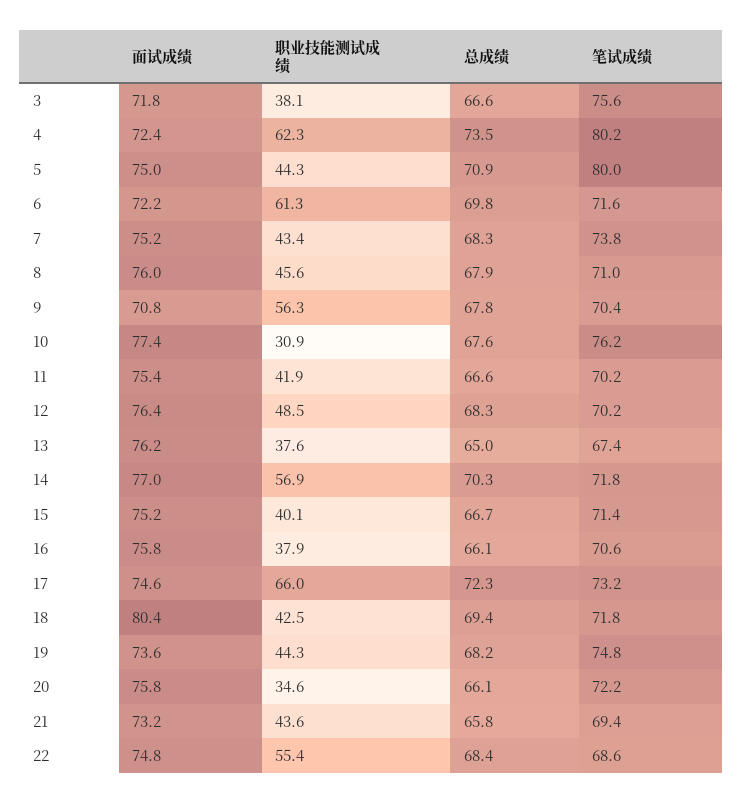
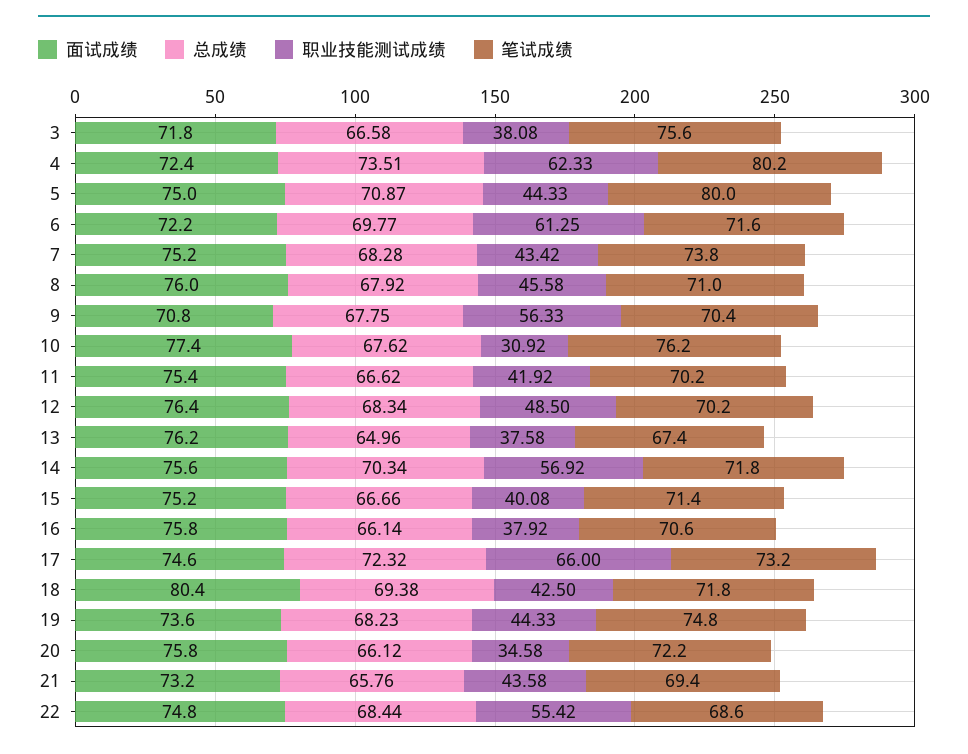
面试成绩, 14: 77 -> 75.6

